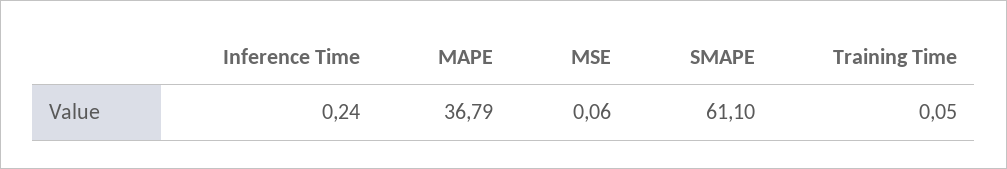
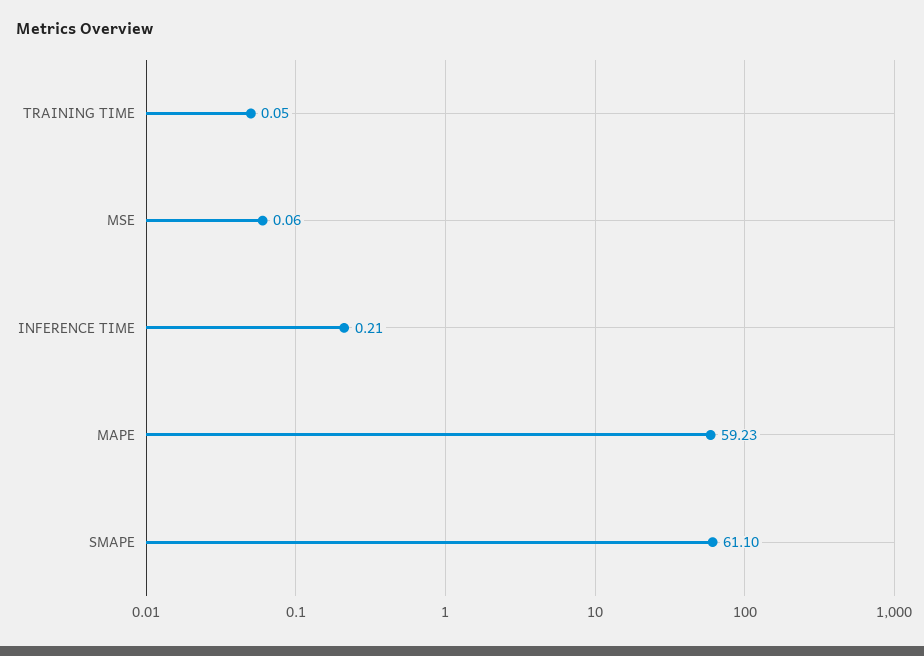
Inference Time: 0.24 -> 0.21
MAPE: 36.79 -> 59.23

